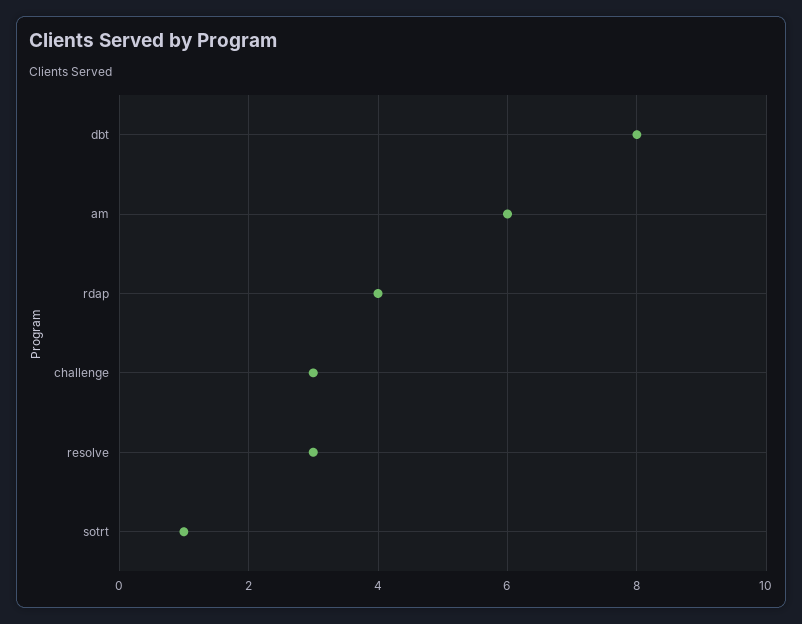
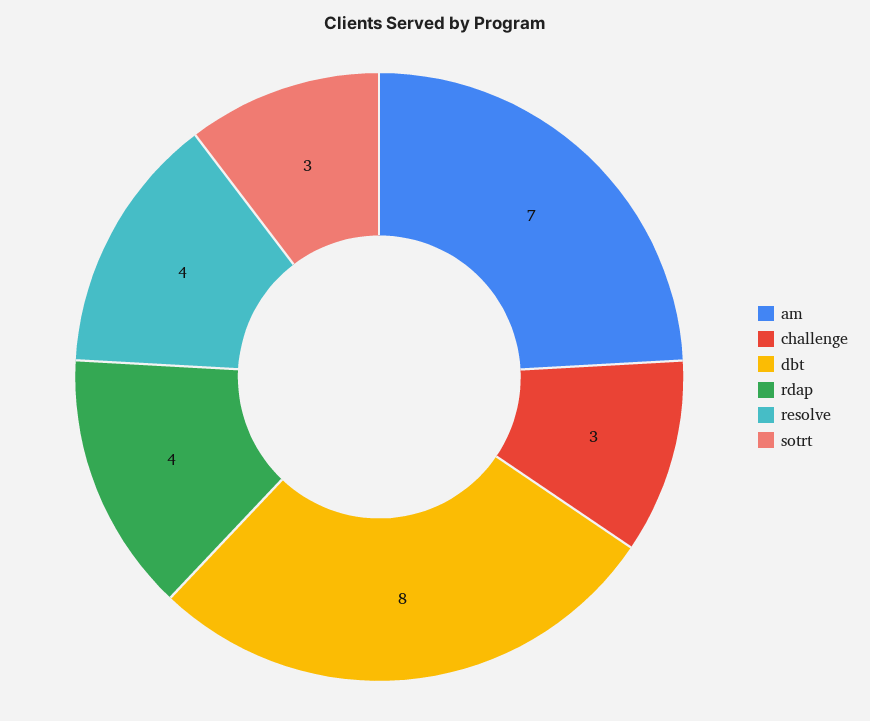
am: 6 -> 7
resolve: 3 -> 4
sotrt: 1 -> 3

